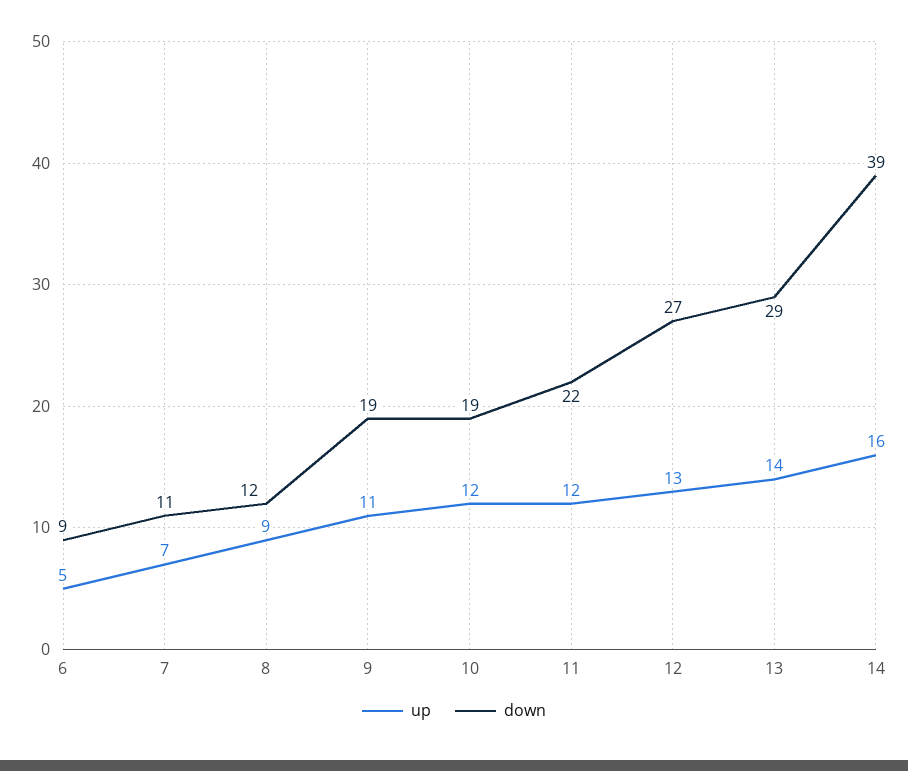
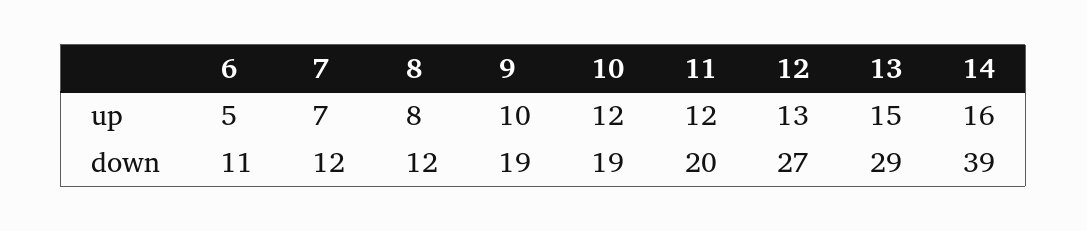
down, 6: 9 -> 11
down, 7: 11 -> 12
up, 8: 9 -> 8
up, 9: 11 -> 10
down, 11: 22 -> 20
up, 13: 14 -> 15

